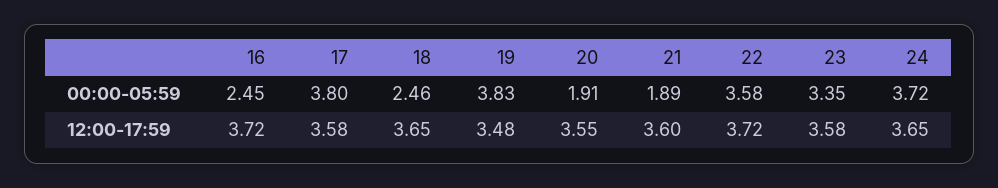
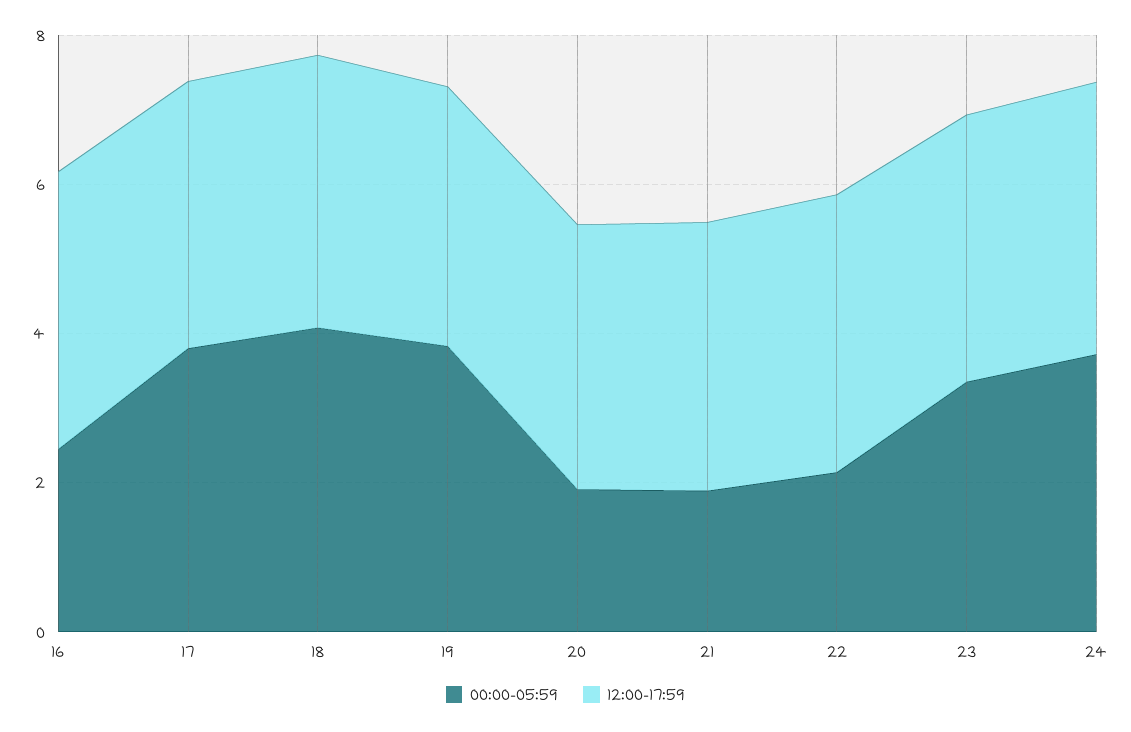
00:00-05:59, 18: 2.46 -> 4
00:00-05:59, 22: 3.58 -> 2

